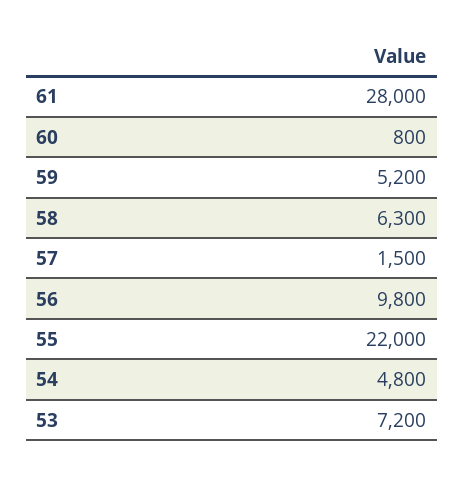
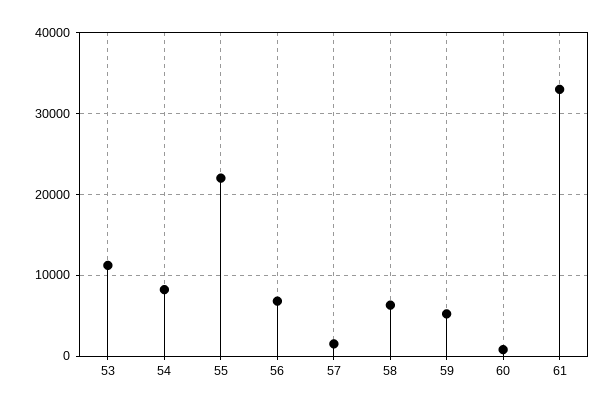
61: 28000 -> 33000
56: 9800 -> 7000
54: 4800 -> 8000
53: 7200 -> 11000

